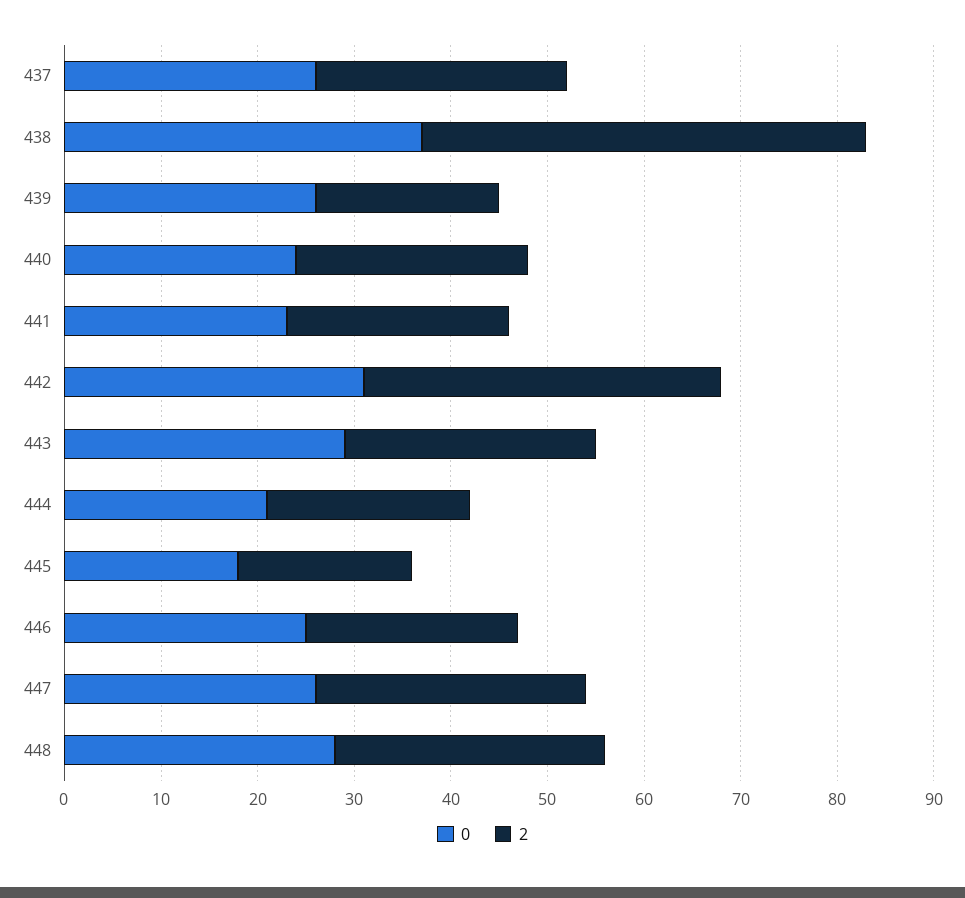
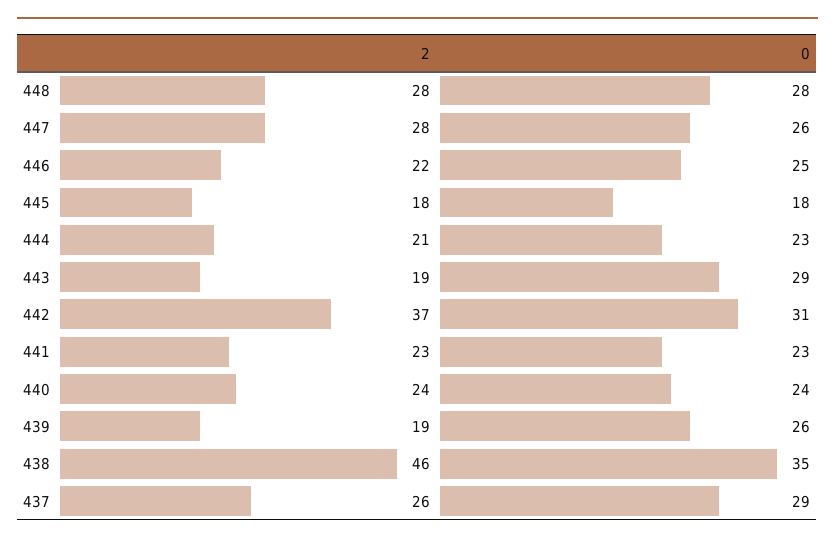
0, 437: 26 -> 29
0, 438: 37 -> 35
2, 443: 26 -> 19
0, 444: 21 -> 23

